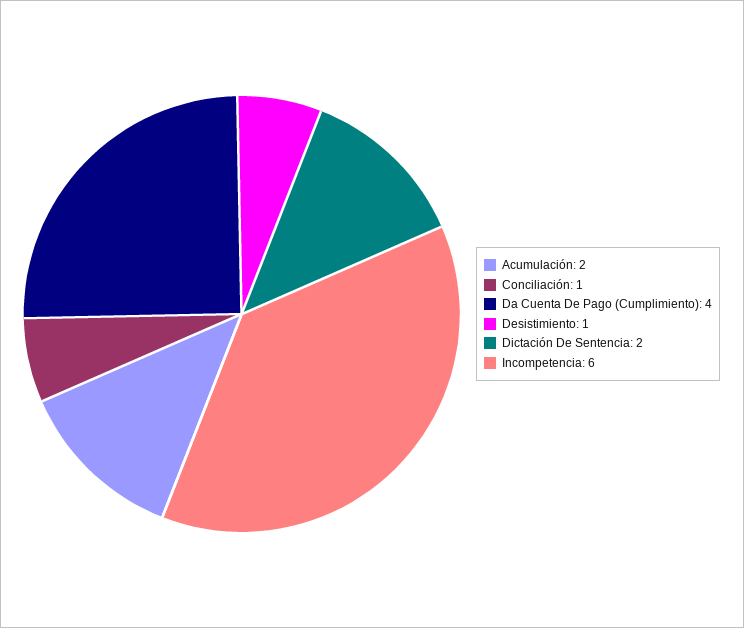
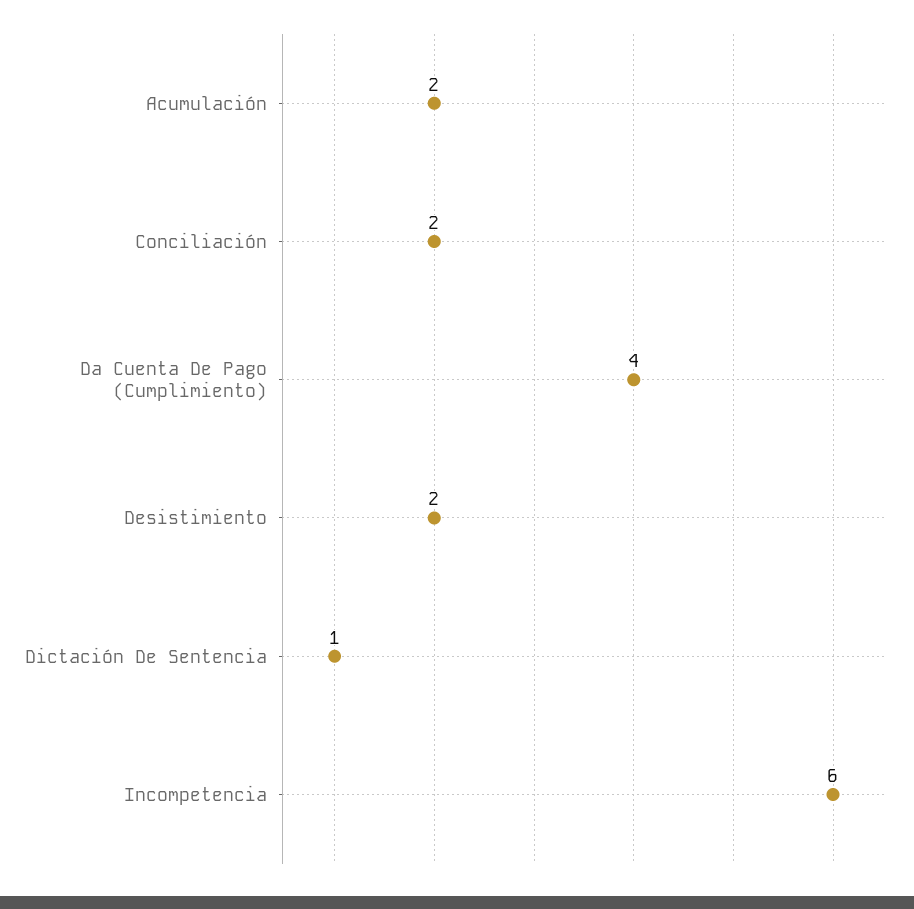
Conciliación: 1 -> 2
Desistimiento: 1 -> 2
Dictación De Sentencia: 2 -> 1

